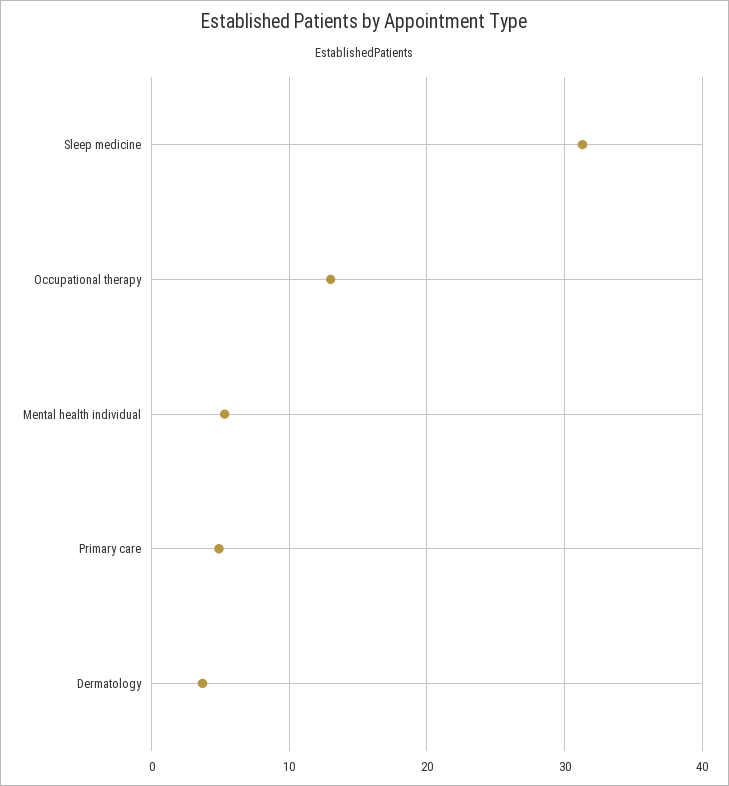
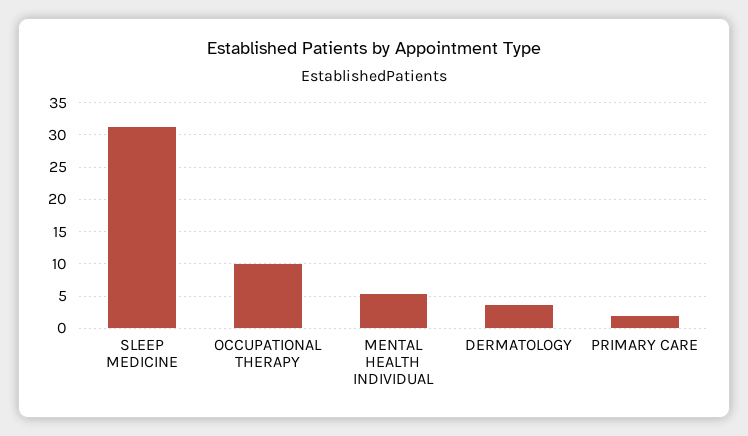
Occupational therapy: 13 -> 10
Primary care: 5 -> 2

